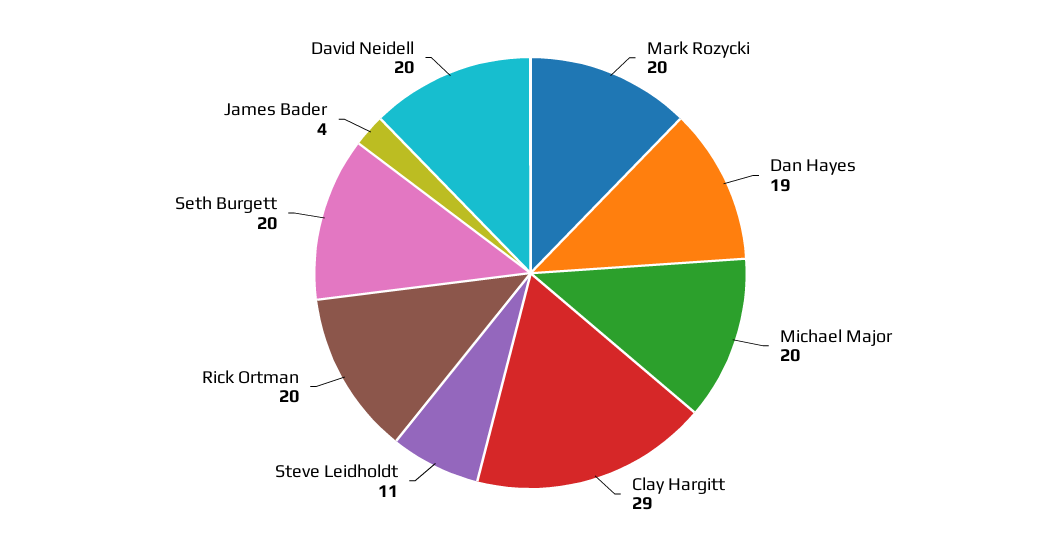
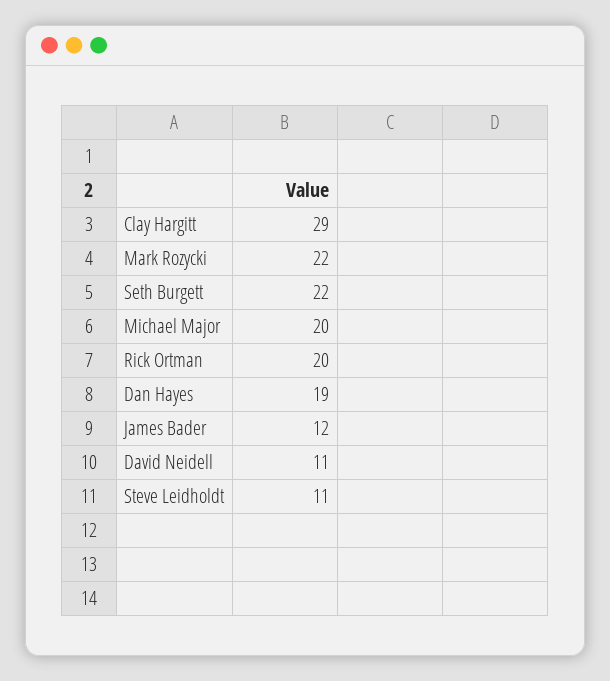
Mark Rozycki: 20 -> 22
Seth Burgett: 20 -> 22
James Bader: 4 -> 12
David Neidell: 20 -> 11

